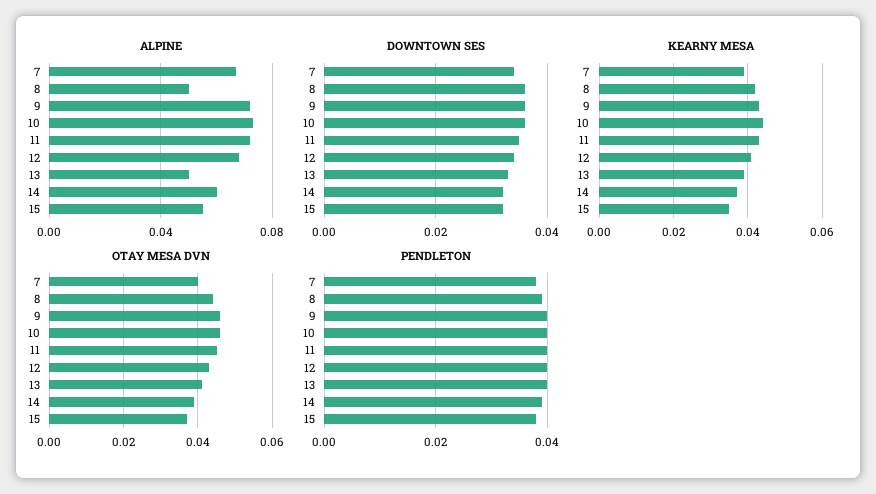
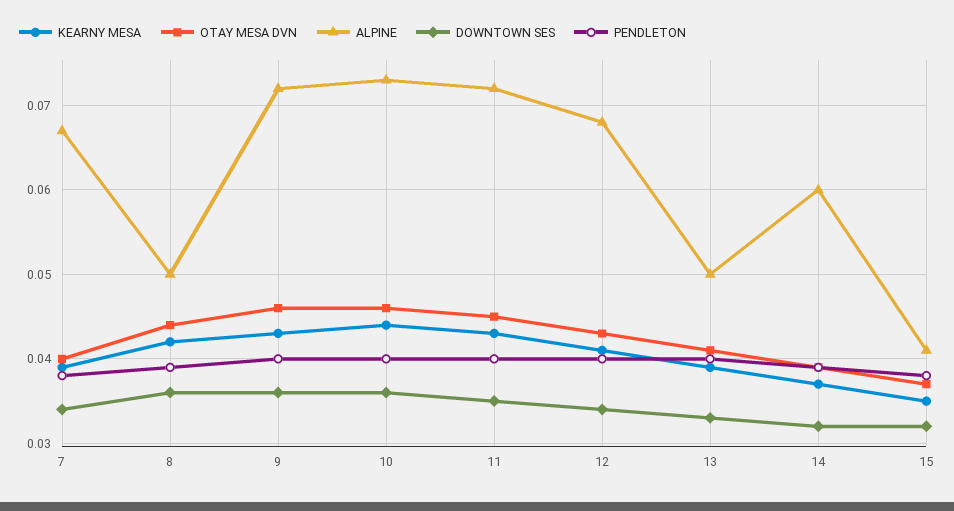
ALPINE, 15: 0.055 -> 0.041

